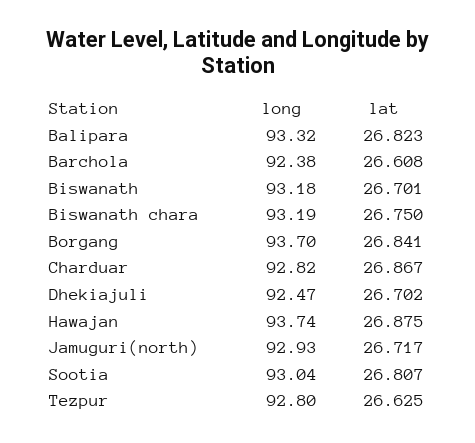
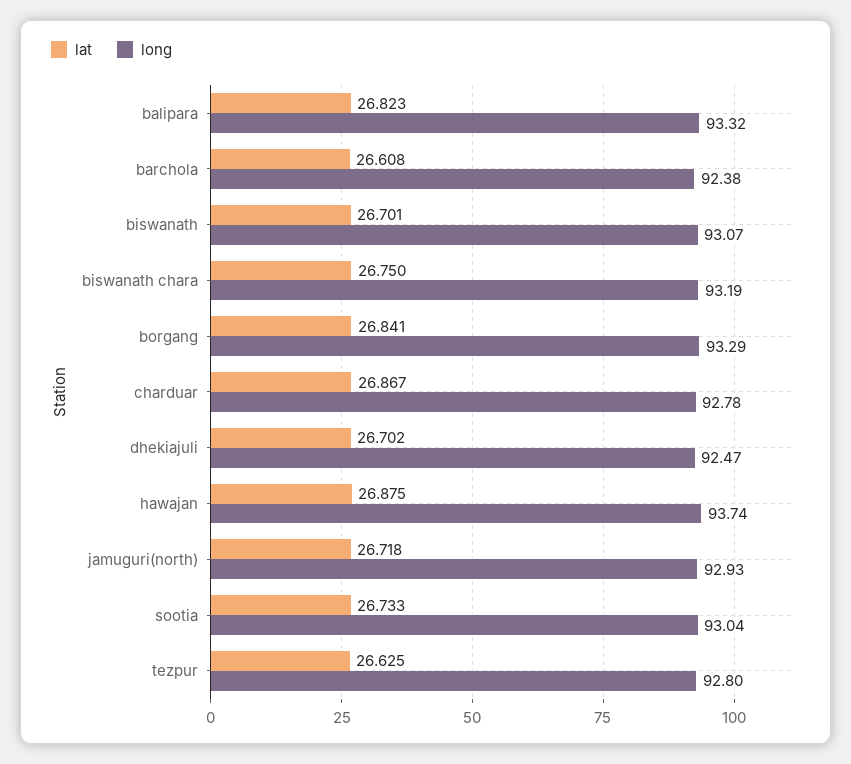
long, Biswanath: 93.18 -> 93.07
long, Borgang: 93.7 -> 93.29
long, Charduar: 92.82 -> 92.78
lat, Jamuguri(north): 26.717 -> 26.718
lat, Sootia: 26.807 -> 26.733

